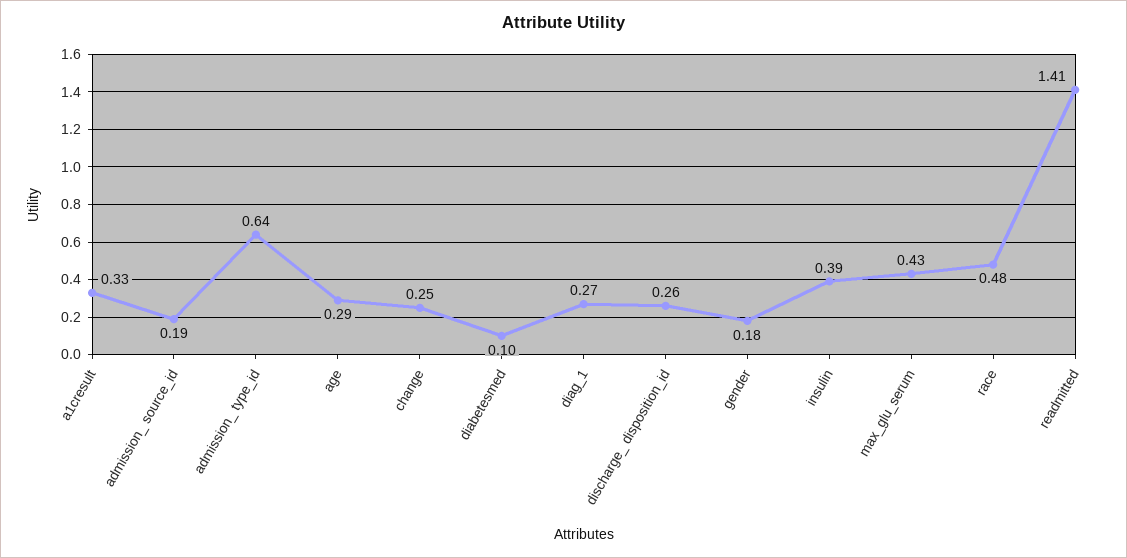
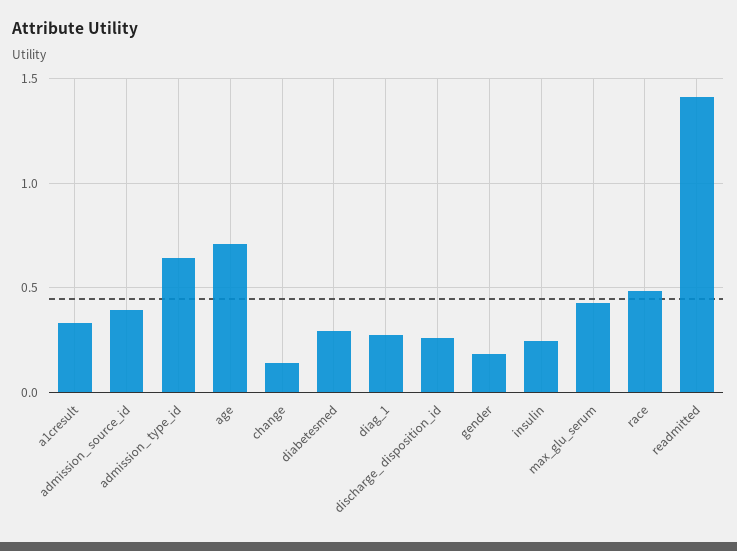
admission_ source_id: 0.19 -> 0.4
age: 0.29 -> 0.7
change: 0.25 -> 0.15
diabetesmed: 0.1 -> 0.3
insulin: 0.39 -> 0.25

